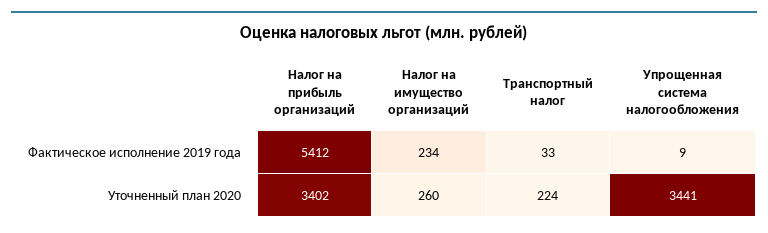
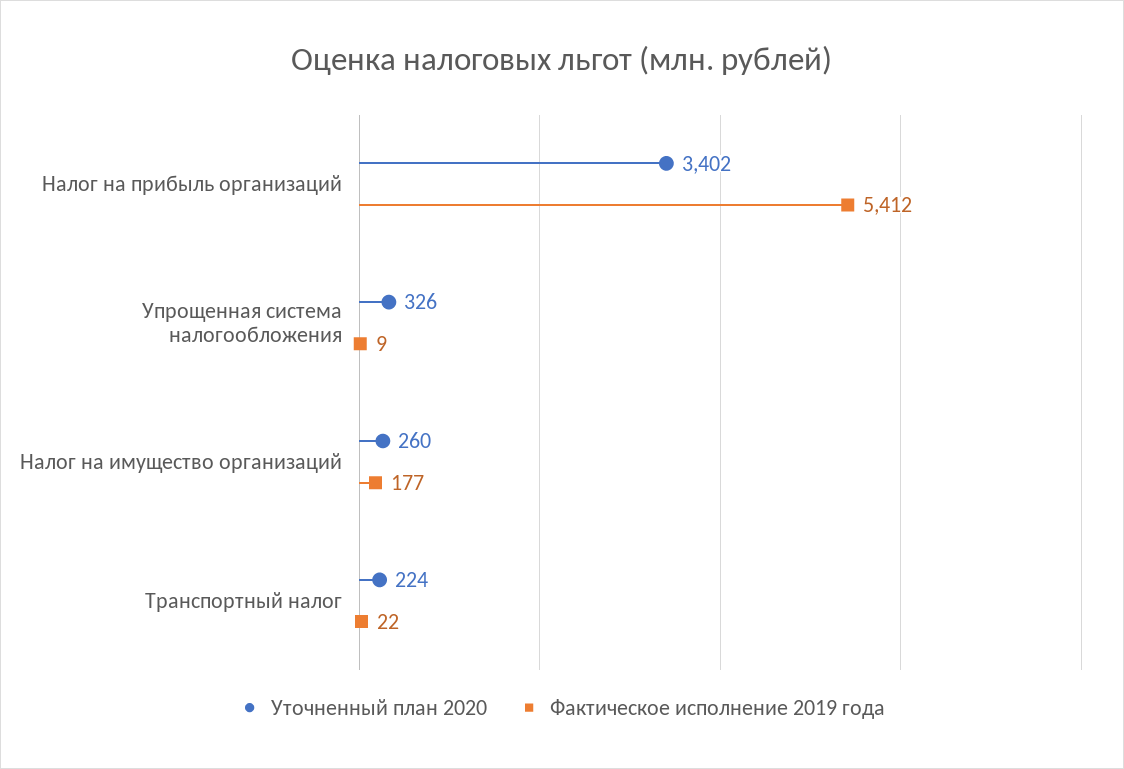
Фактическое исполнение 2019 года, Налог на имущество организаций: 234 -> 177
Фактическое исполнение 2019 года, Транспортный налог: 33 -> 22
Уточненный план 2020, Упрощенная система налогообложения: 3441 -> 326

